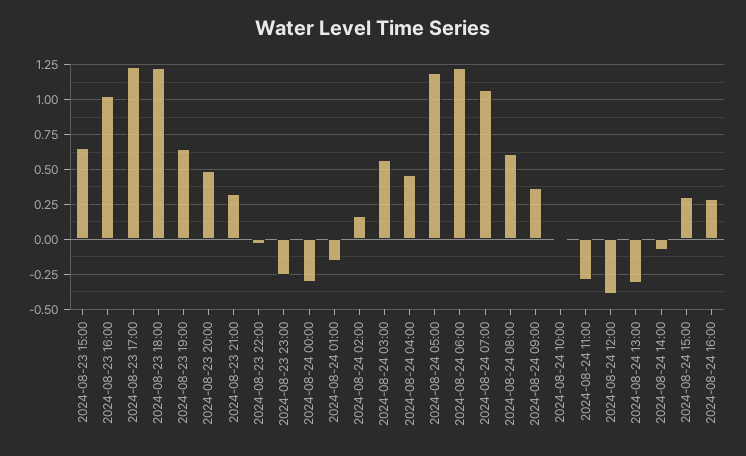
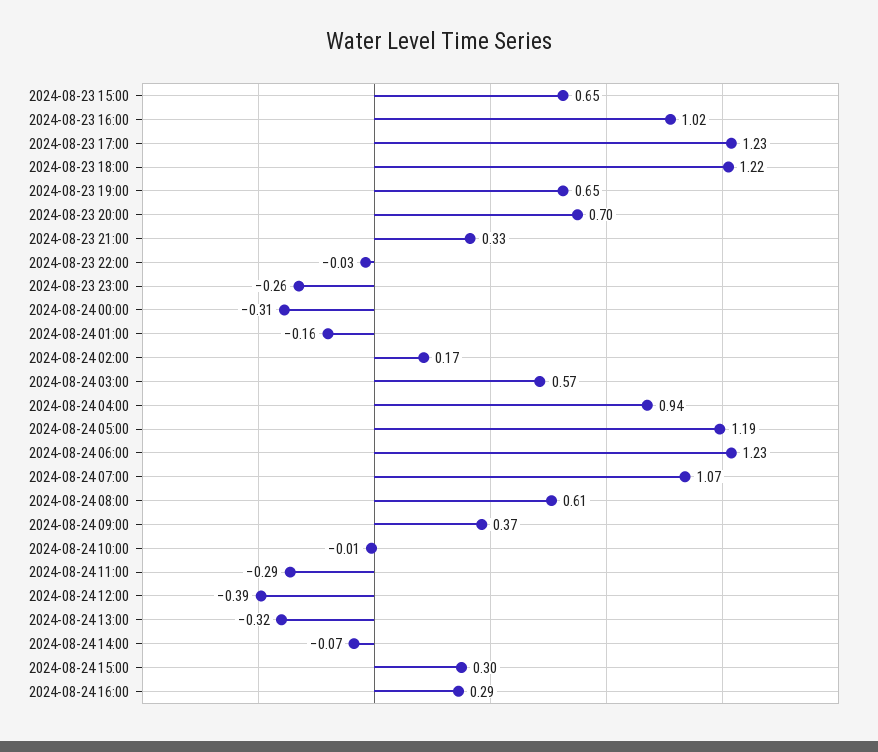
2024-08-23 20:00: 0.5 -> 0.7
2024-08-24 04:00: 0.45 -> 0.94

